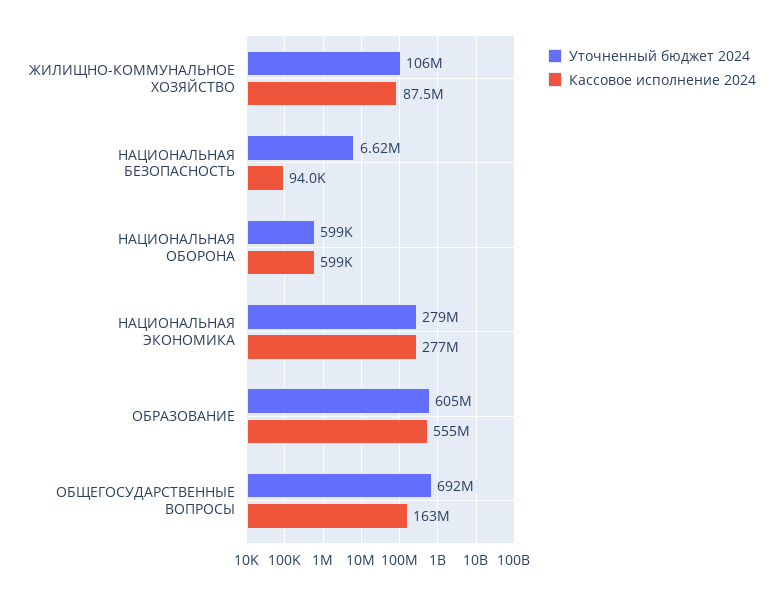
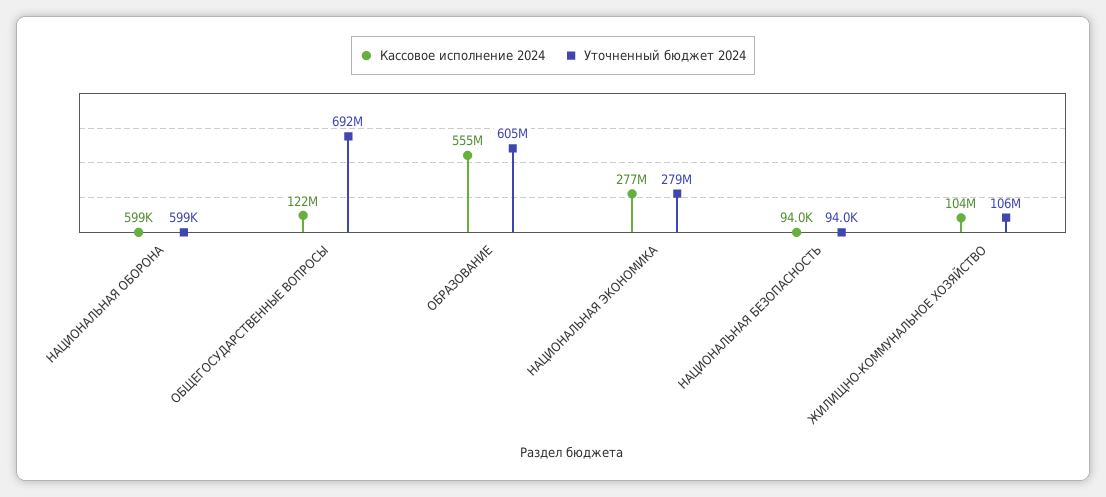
Кассовое исполнение 2024, ЖИЛИЩНО-КОММУНАЛЬНОЕ ХОЗЯЙСТВО: 87500000 -> 104000000
Уточненный бюджет 2024, НАЦИОНАЛЬНАЯ БЕЗОПАСНОСТЬ: 6620000 -> 94000
Кассовое исполнение 2024, ОБЩЕГОСУДАРСТВЕННЫЕ ВОПРОСЫ: 163000000 -> 122000000

